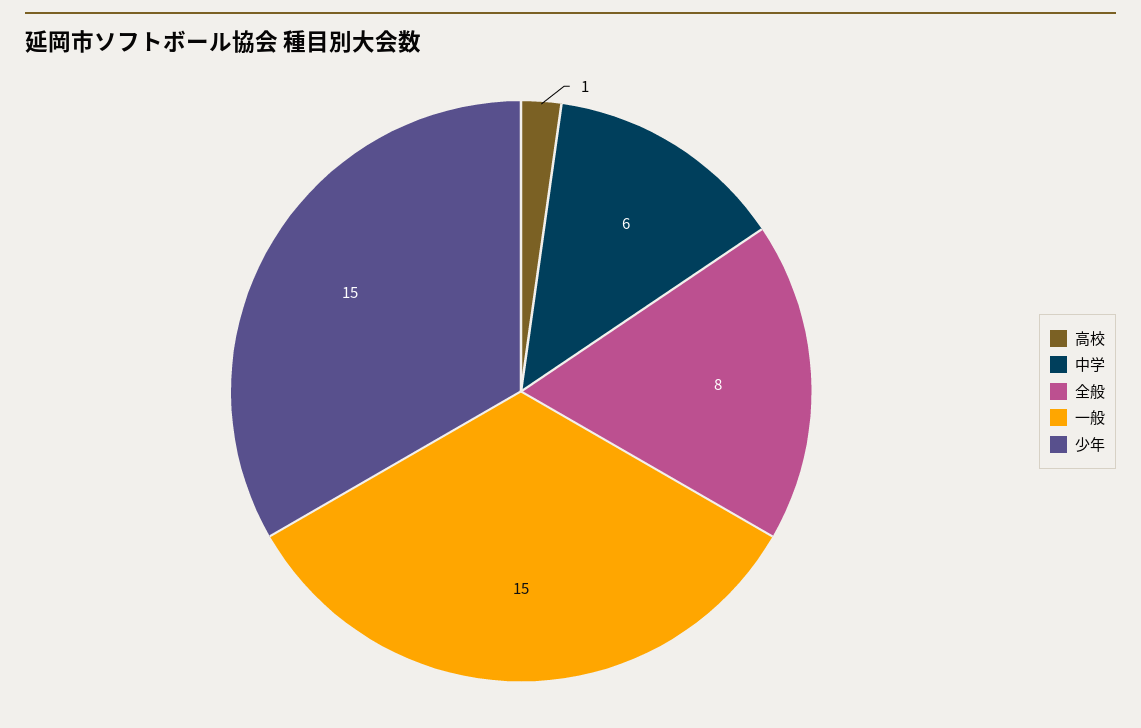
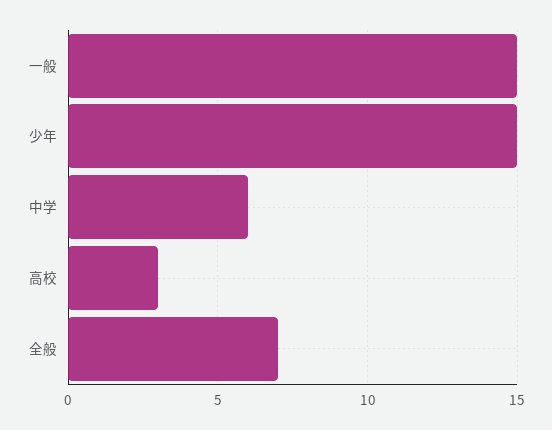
高校: 1 -> 3
全般: 8 -> 7

